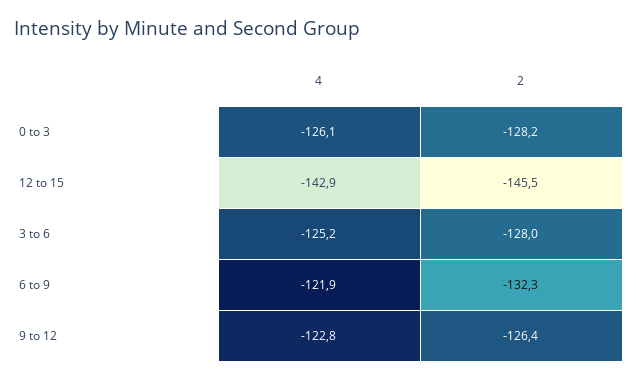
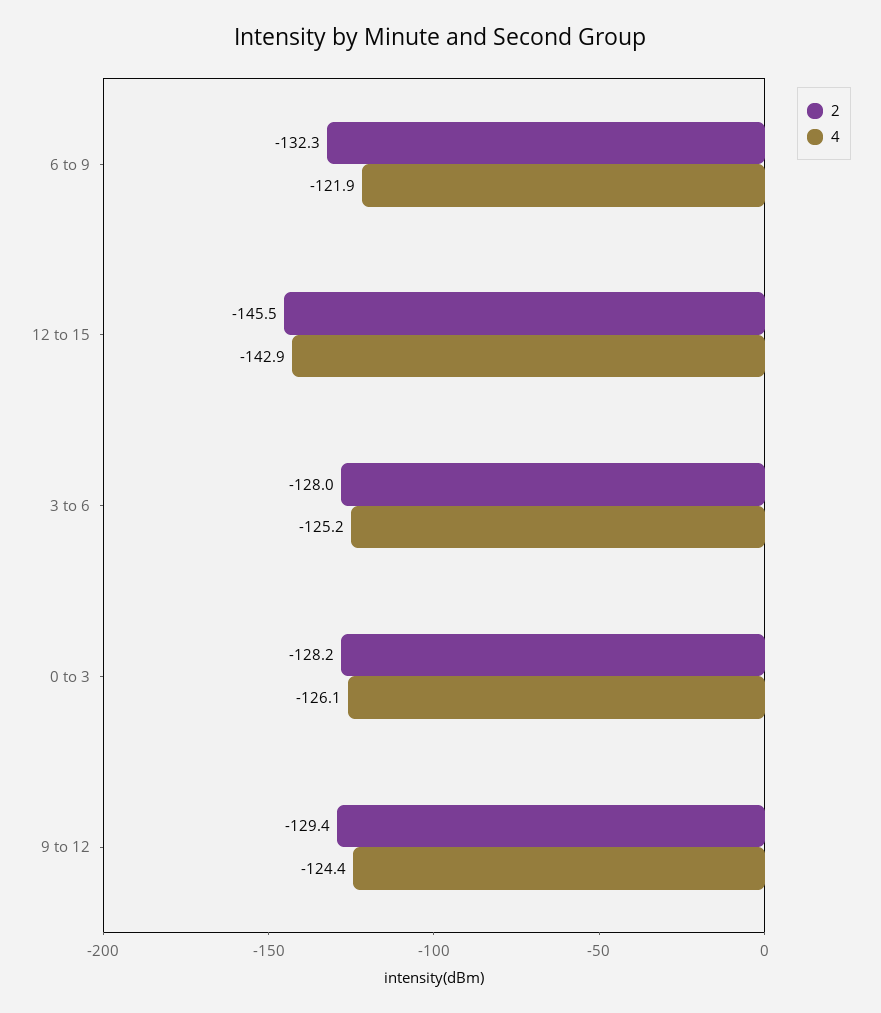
4, 9 to 12: -122.8 -> -124.4
2, 9 to 12: -126.4 -> -129.4

